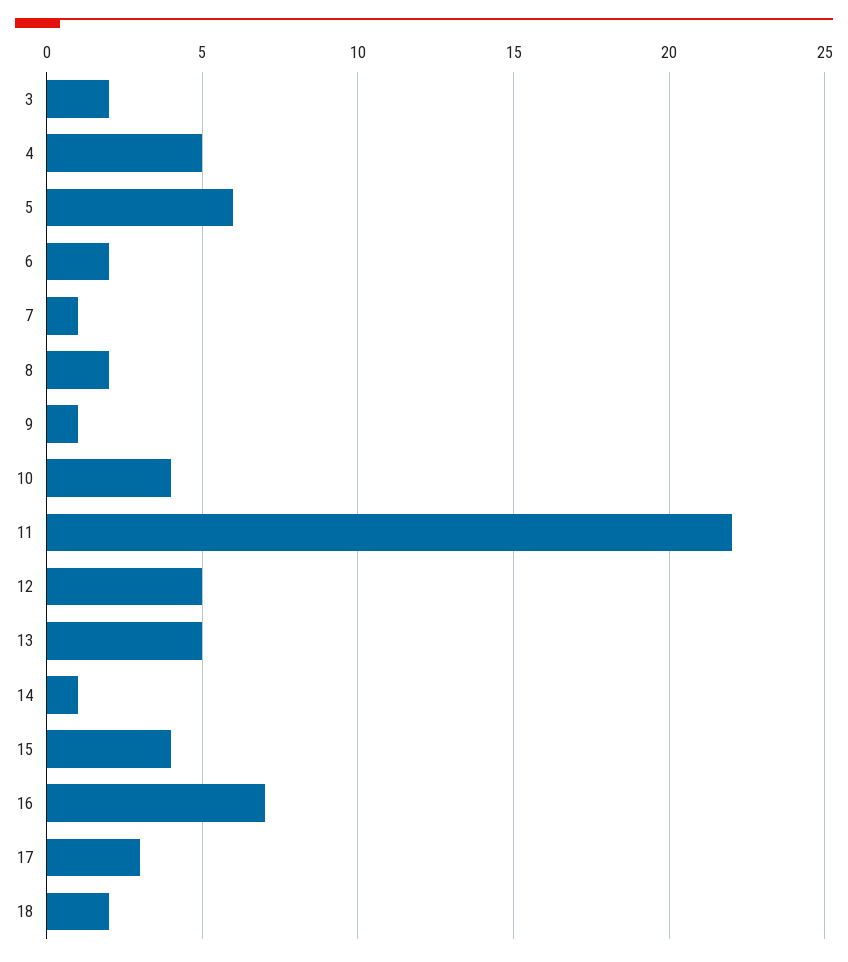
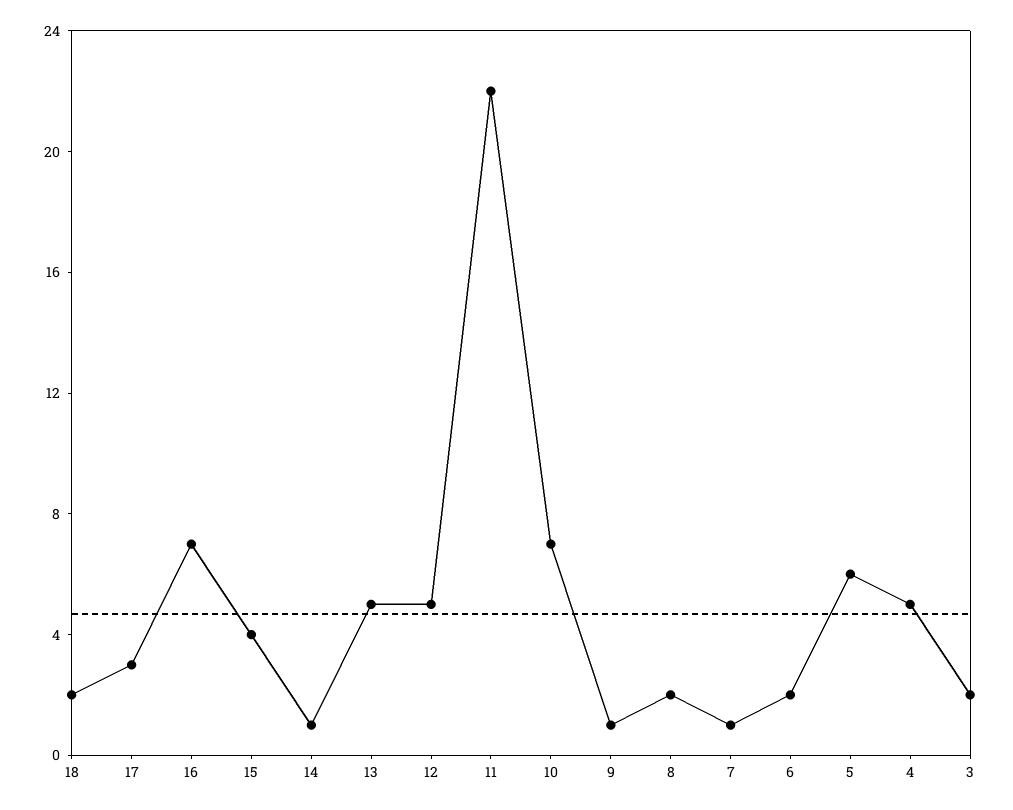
10: 4 -> 7

